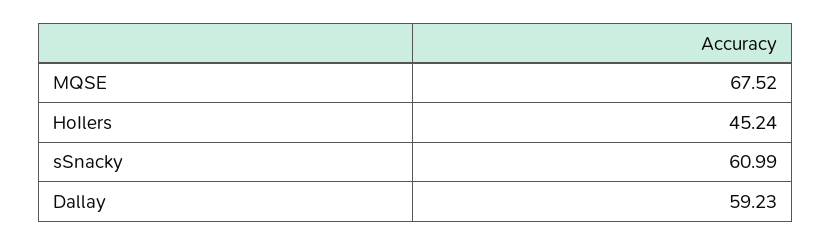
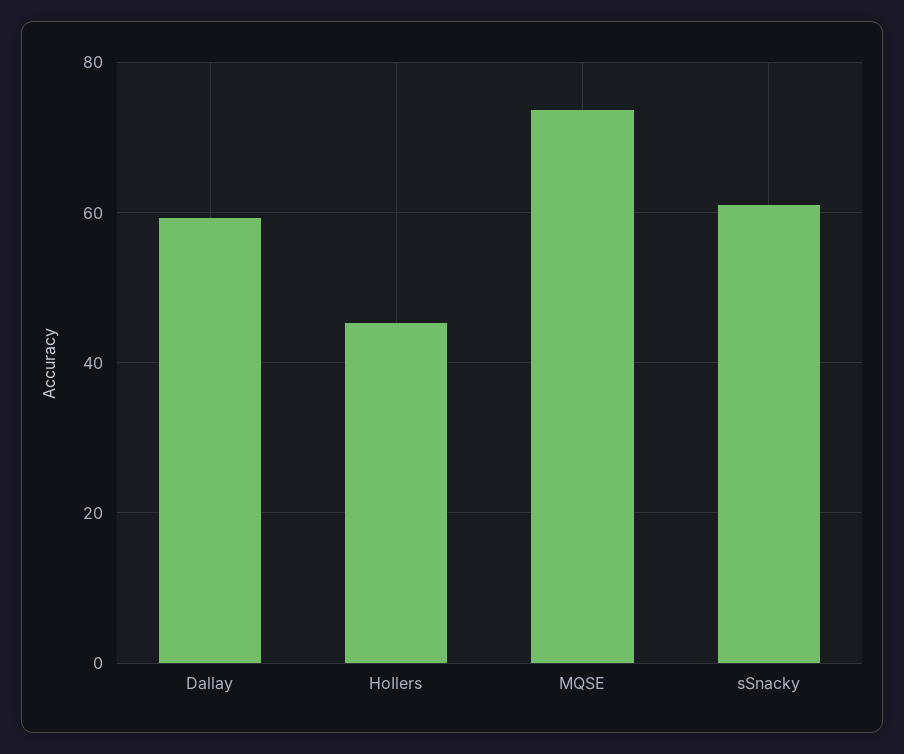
MQSE: 67.52 -> 74

